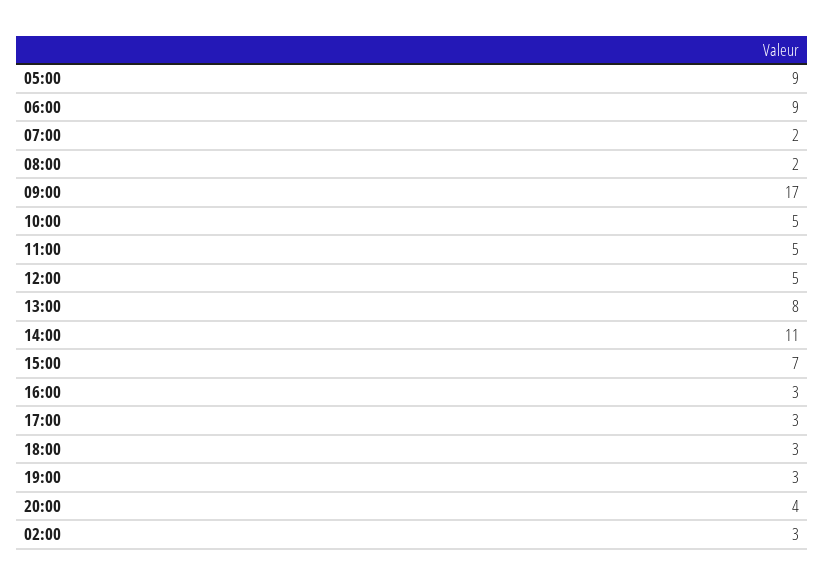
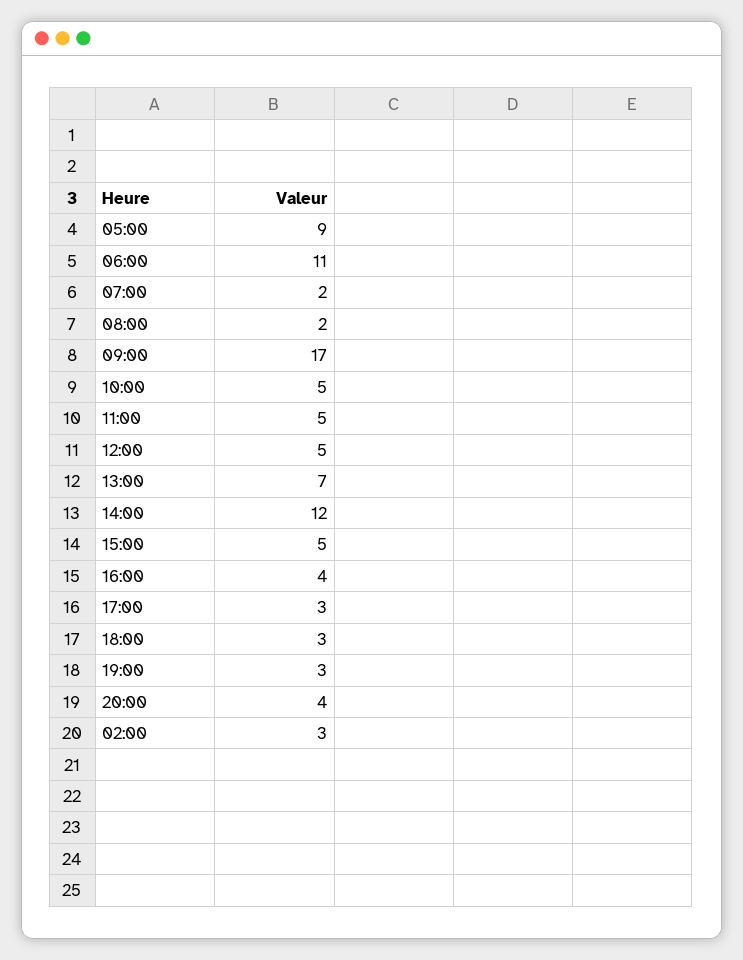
06:00: 9 -> 11
13:00: 8 -> 7
14:00: 11 -> 12
15:00: 7 -> 5
16:00: 3 -> 4

